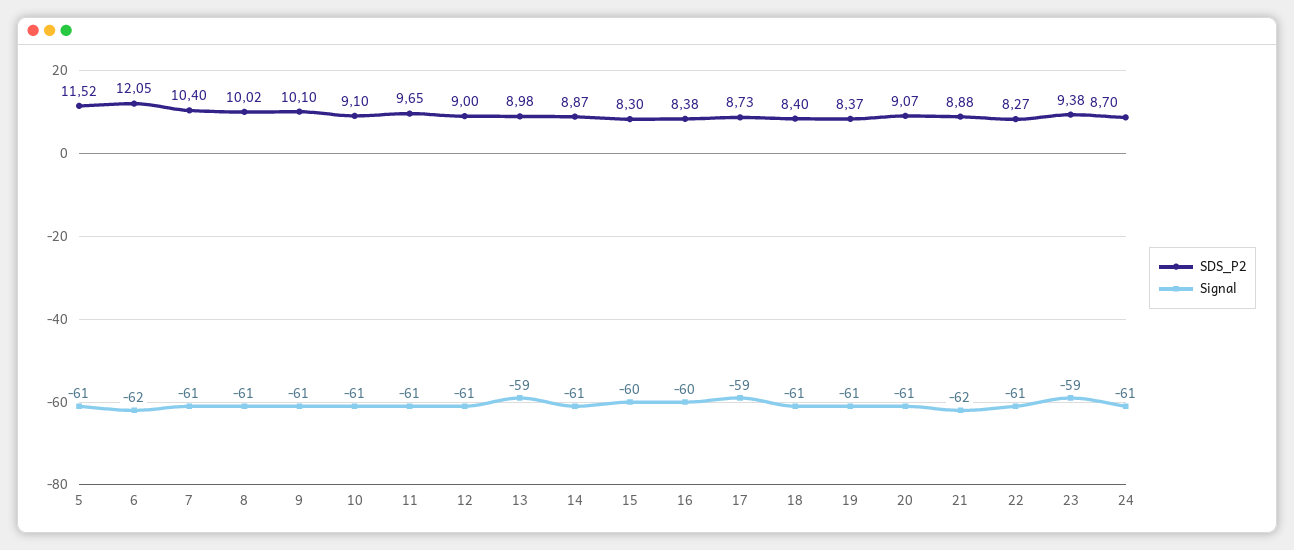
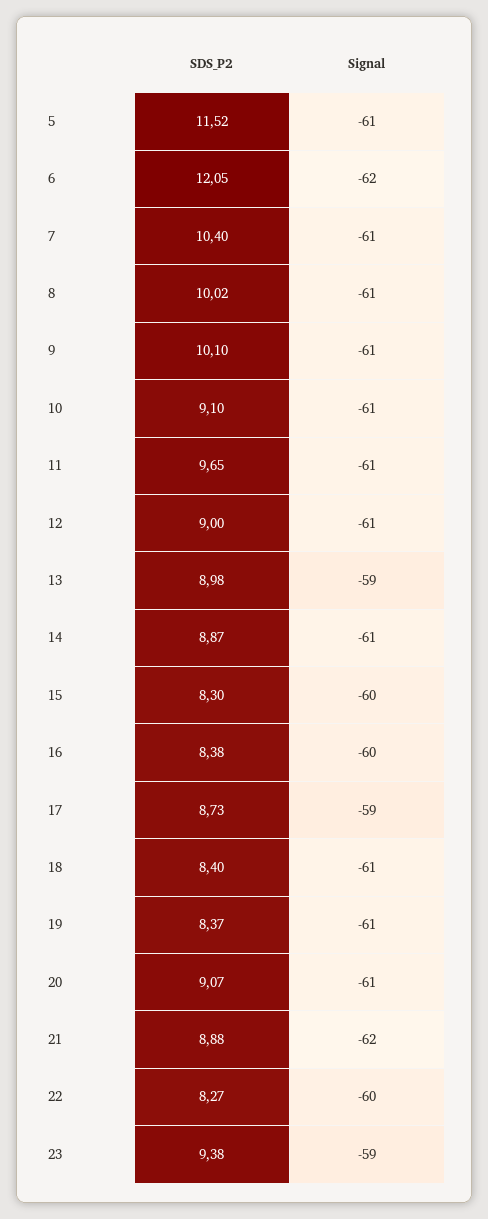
Signal, 22: -61 -> -60
SDS_P2, 24: 8.7 -> none
Signal, 24: -61 -> none

